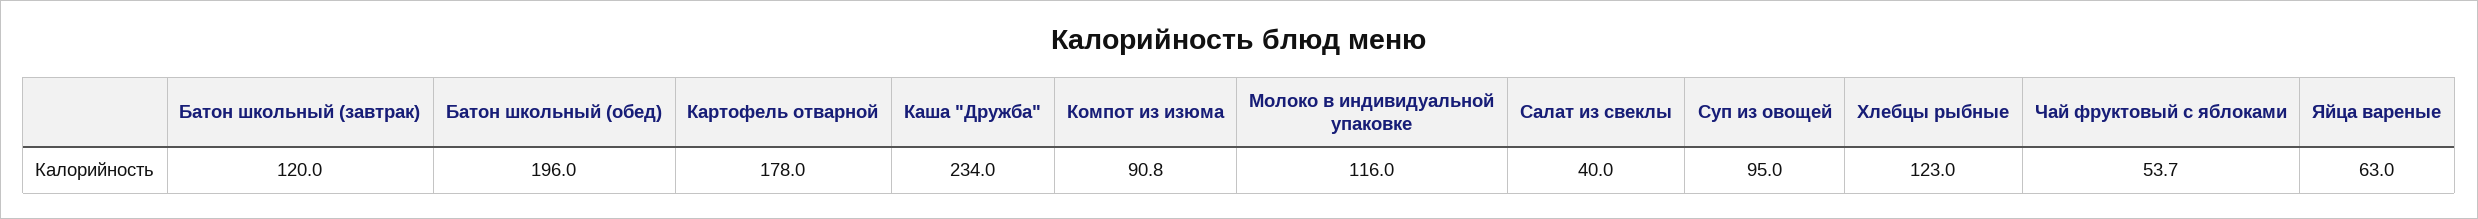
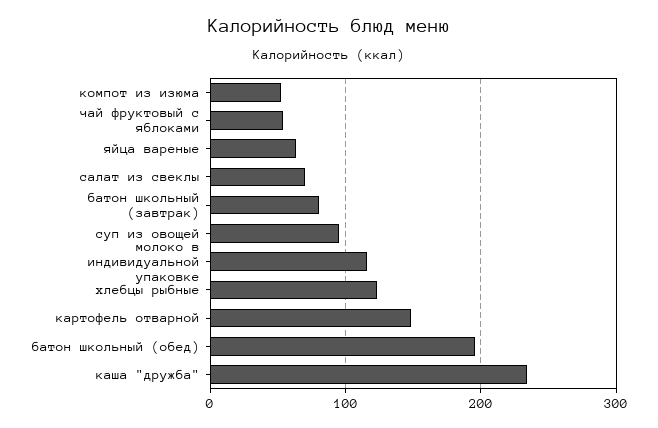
Батон школьный (завтрак): 120 -> 80
Картофель отварной: 178 -> 150
Компот из изюма: 90.8 -> 50
Салат из свеклы: 40 -> 70

